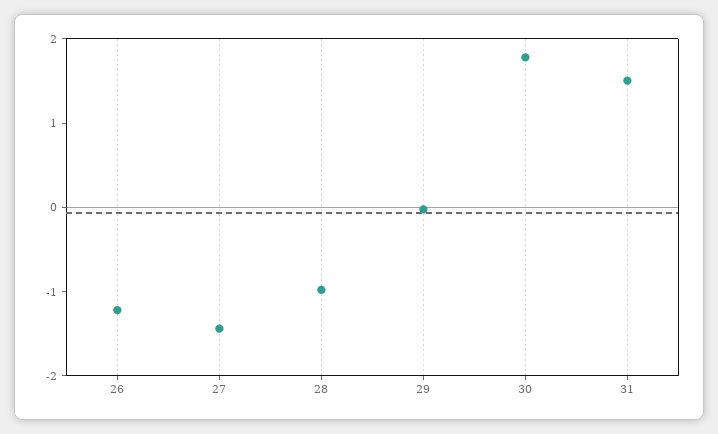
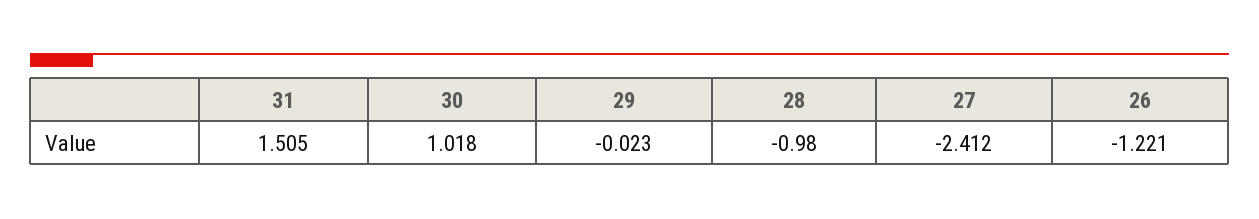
27: -1.4 -> -2.412
30: 1.8 -> 1.018

